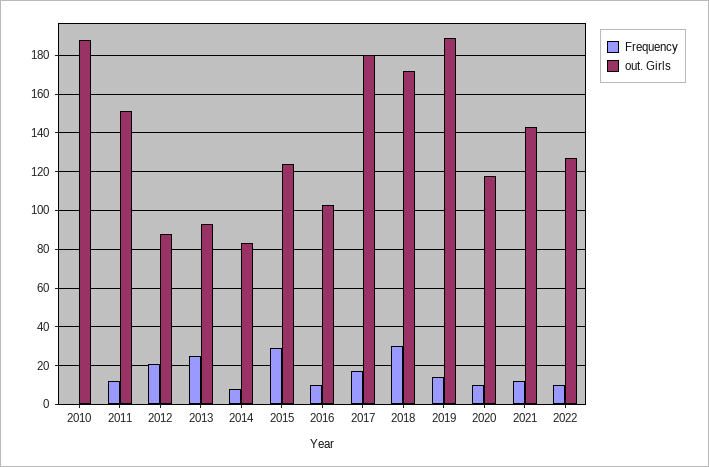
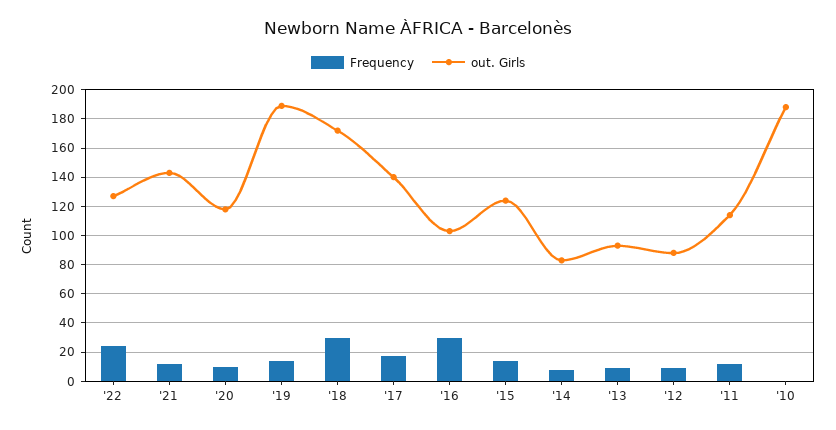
out. Girls, 2011: 150 -> 115
Frequency, 2012: 20 -> 10
Frequency, 2013: 25 -> 10
Frequency, 2015: 30 -> 15
Frequency, 2016: 10 -> 30
out. Girls, 2017: 180 -> 140
Frequency, 2022: 10 -> 25

